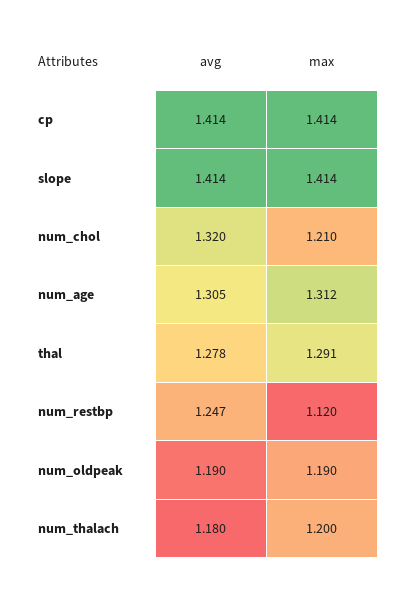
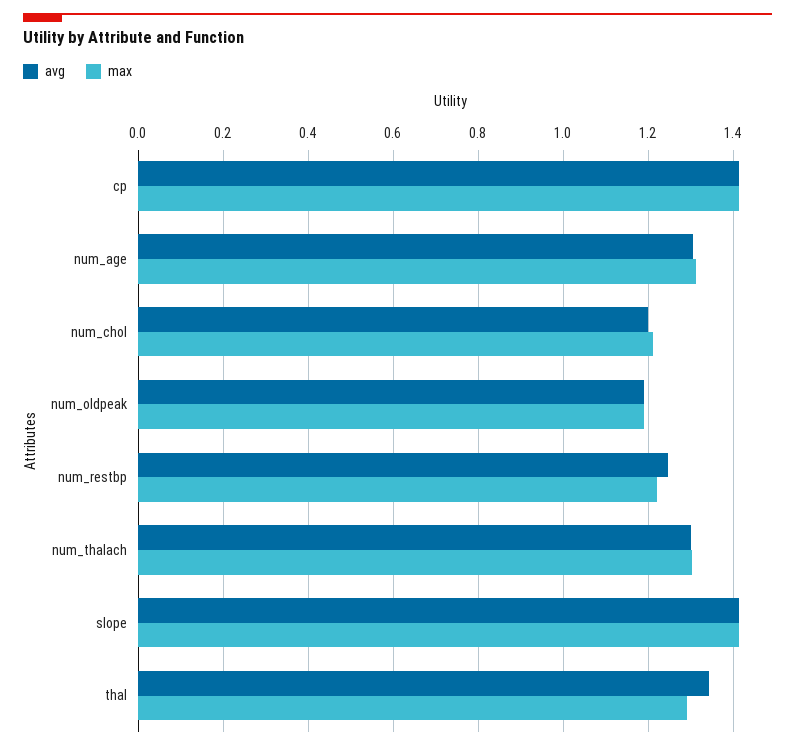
avg, num_chol: 1.32 -> 1.2
avg, thal: 1.278 -> 1.34
max, num_restbp: 1.12 -> 1.22
avg, num_thalach: 1.18 -> 1.3
max, num_thalach: 1.2 -> 1.3

